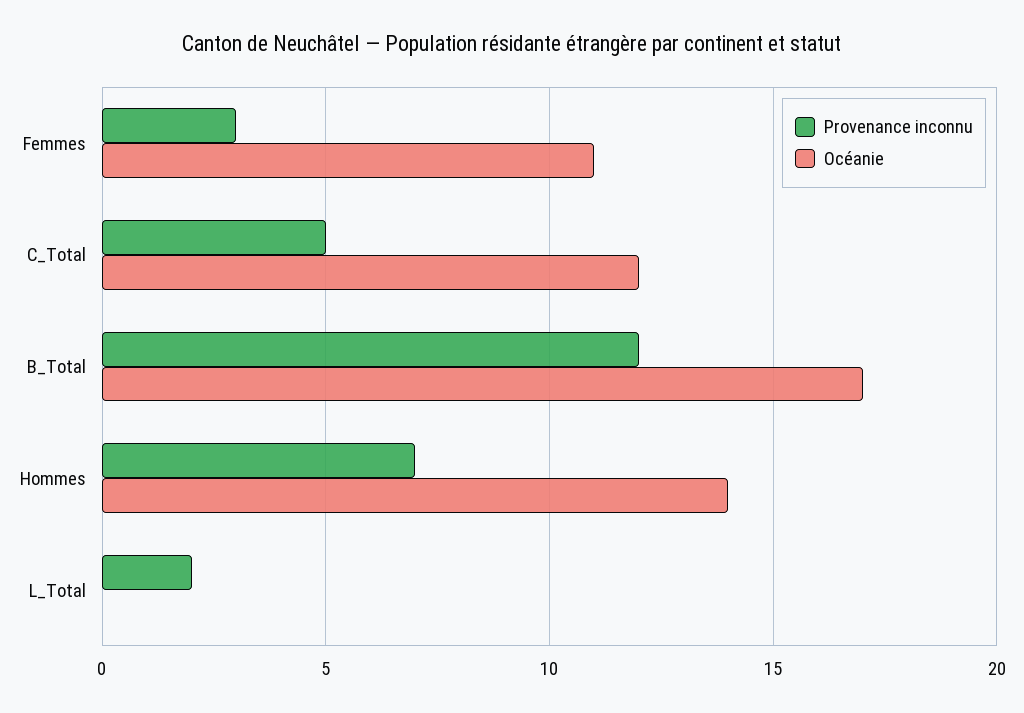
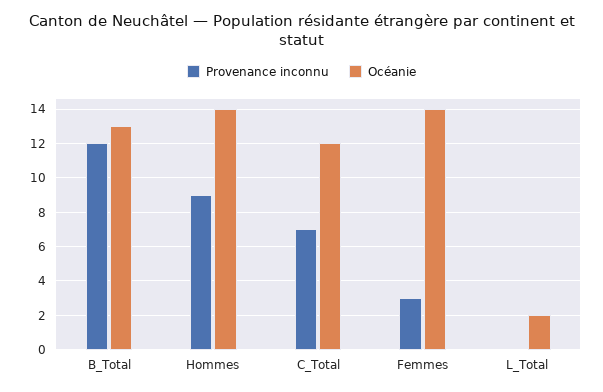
Océanie, Femmes: 11 -> 14
Provenance inconnu, C_Total: 5 -> 7
Océanie, B_Total: 17 -> 13
Provenance inconnu, Hommes: 7 -> 9
Provenance inconnu, L_Total: 2 -> 0
Océanie, L_Total: 0 -> 2

